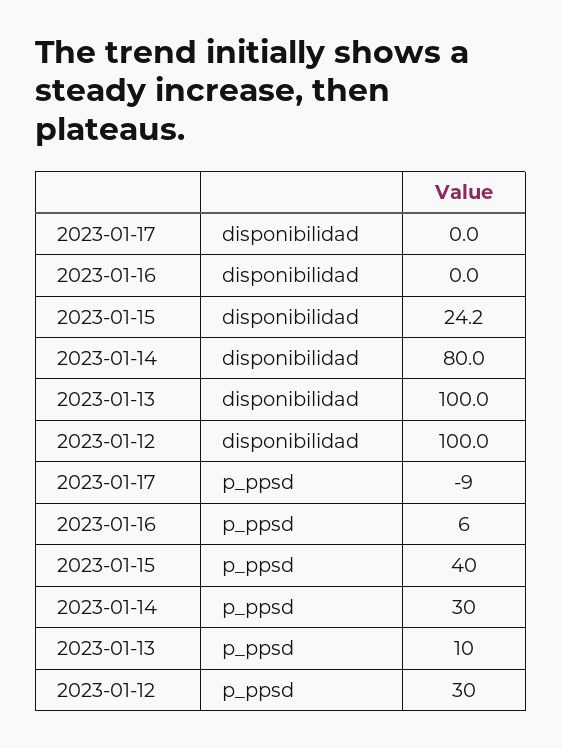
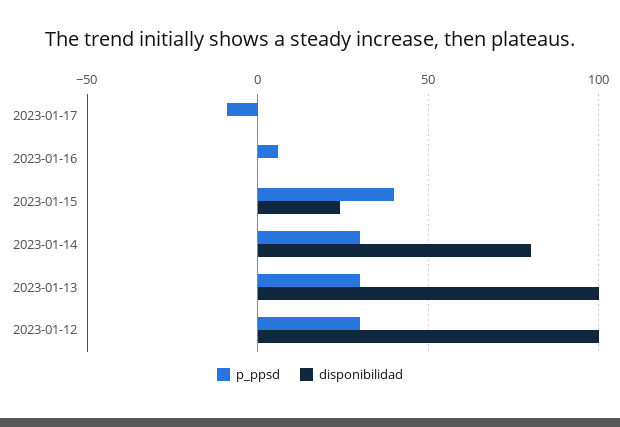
p_ppsd, 2023-01-13: 10 -> 30

